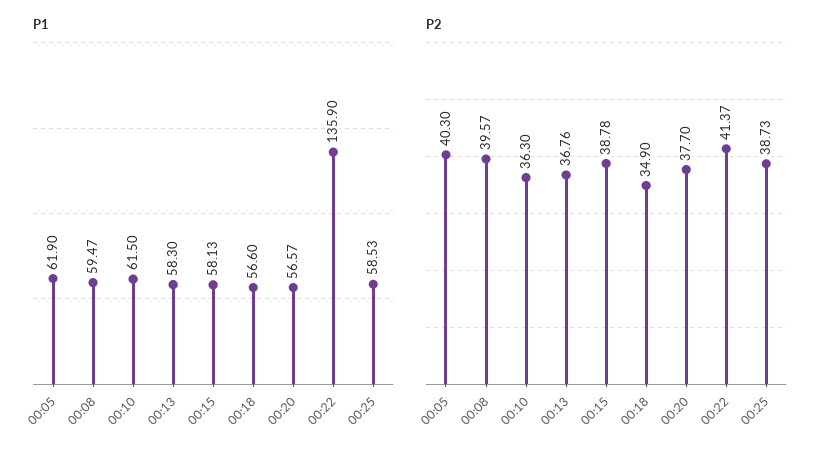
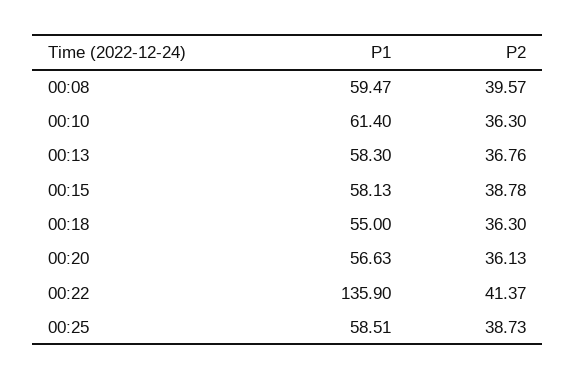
P1, 00:05: 61.9 -> none
P1, 00:10: 61.5 -> 61.4
P1, 00:18: 56.6 -> 55
P1, 00:20: 56.57 -> 56.63
P1, 00:25: 58.53 -> 58.51
P2, 00:05: 40.3 -> none
P2, 00:18: 34.9 -> 36.3
P2, 00:20: 37.7 -> 36.13

